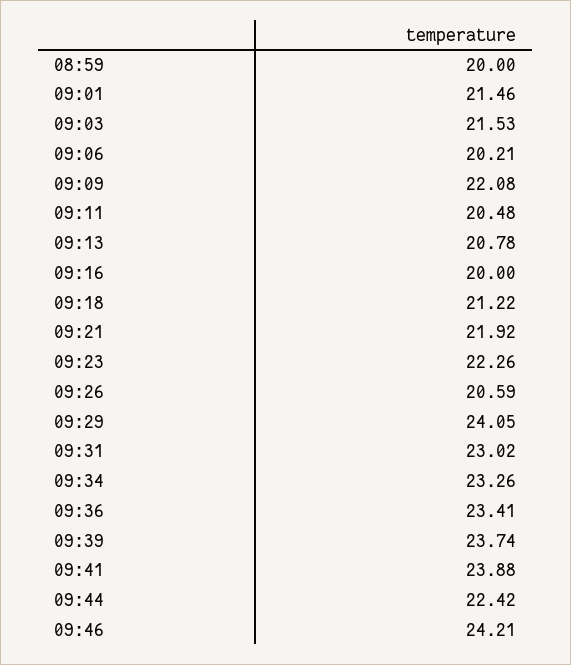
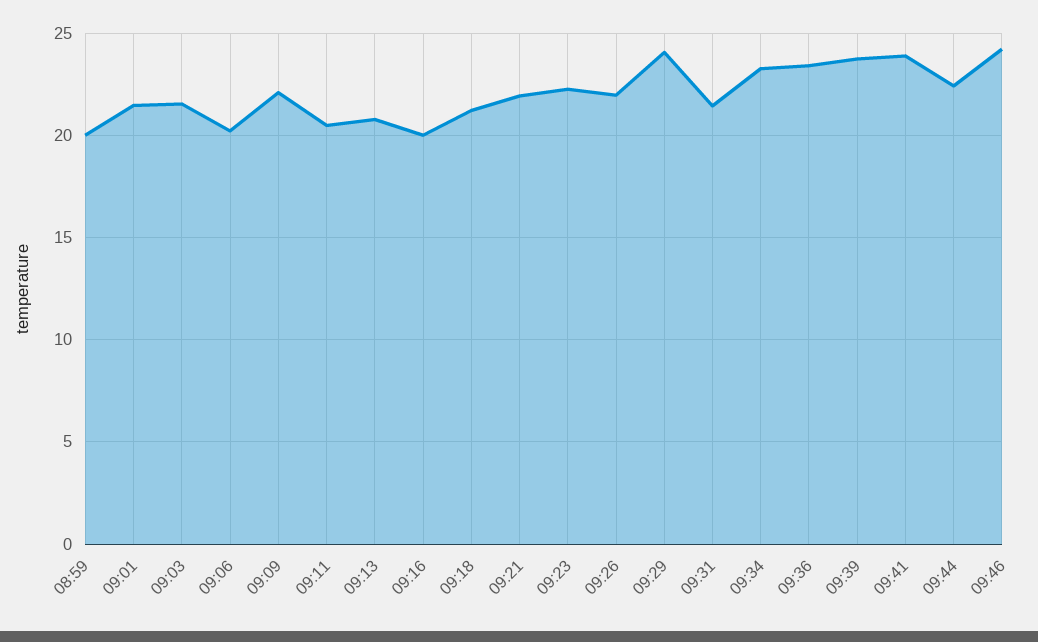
09:26: 20.59 -> 22
09:31: 23.02 -> 21.5

